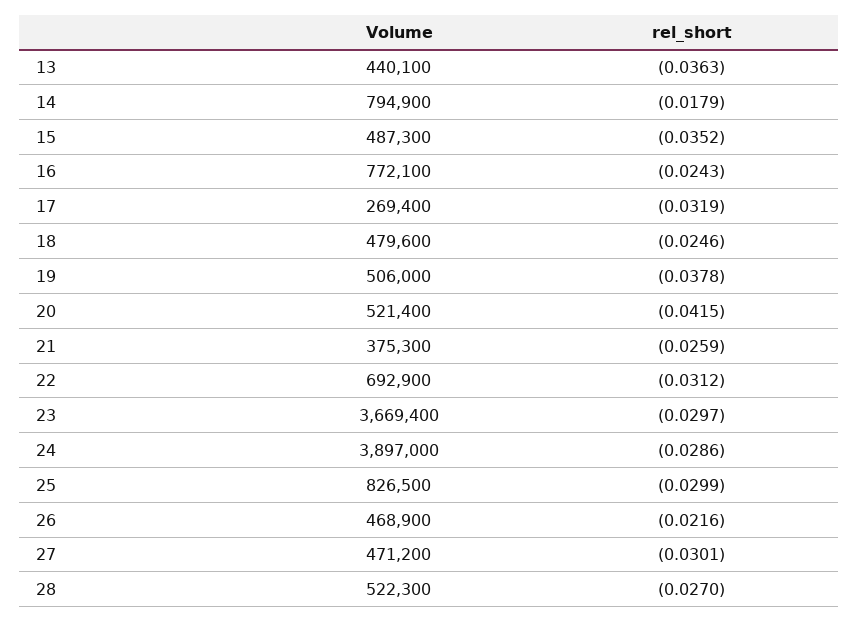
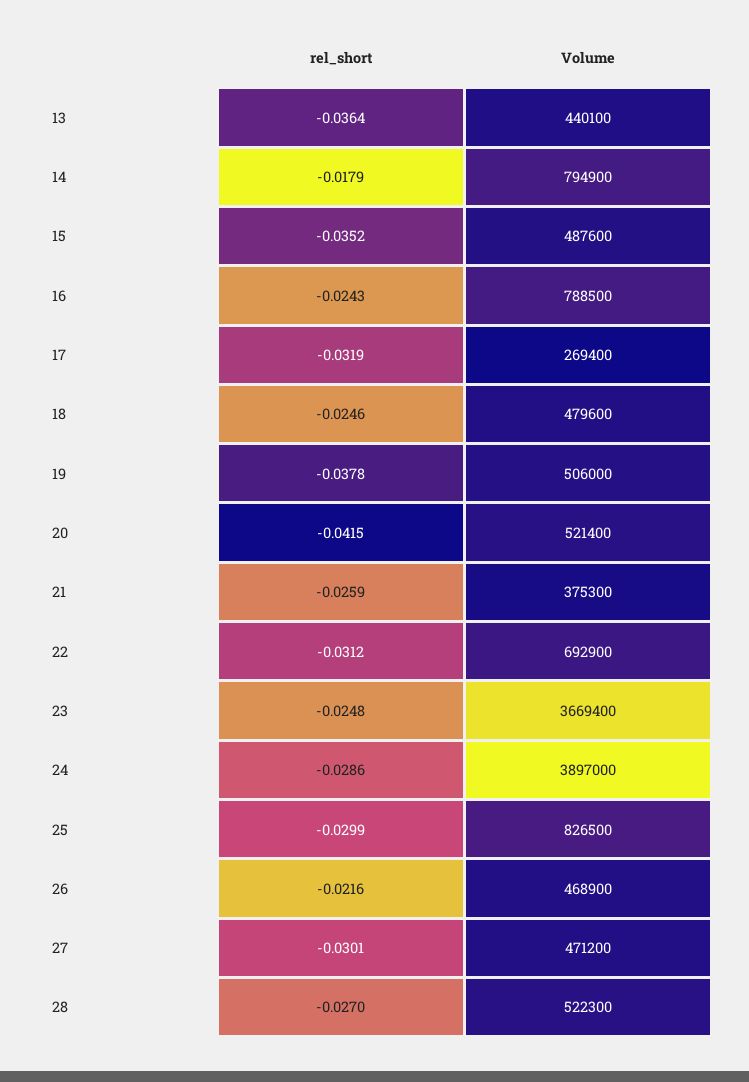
rel_short, 13: -0.0363 -> -0.0364
Volume, 15: 487300 -> 487600
Volume, 16: 772100 -> 788500
rel_short, 23: -0.0297 -> -0.0248

